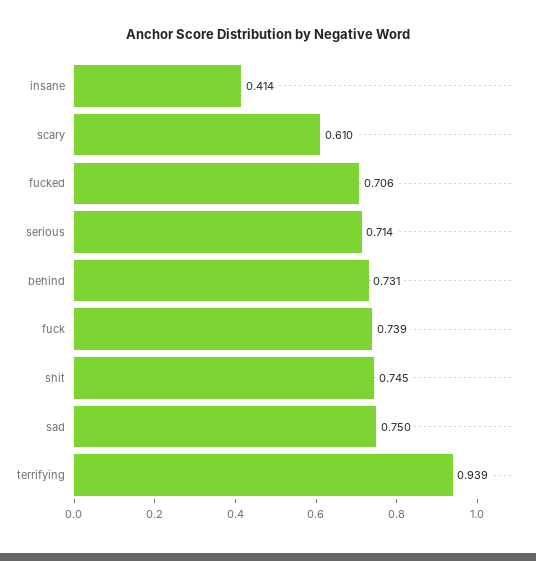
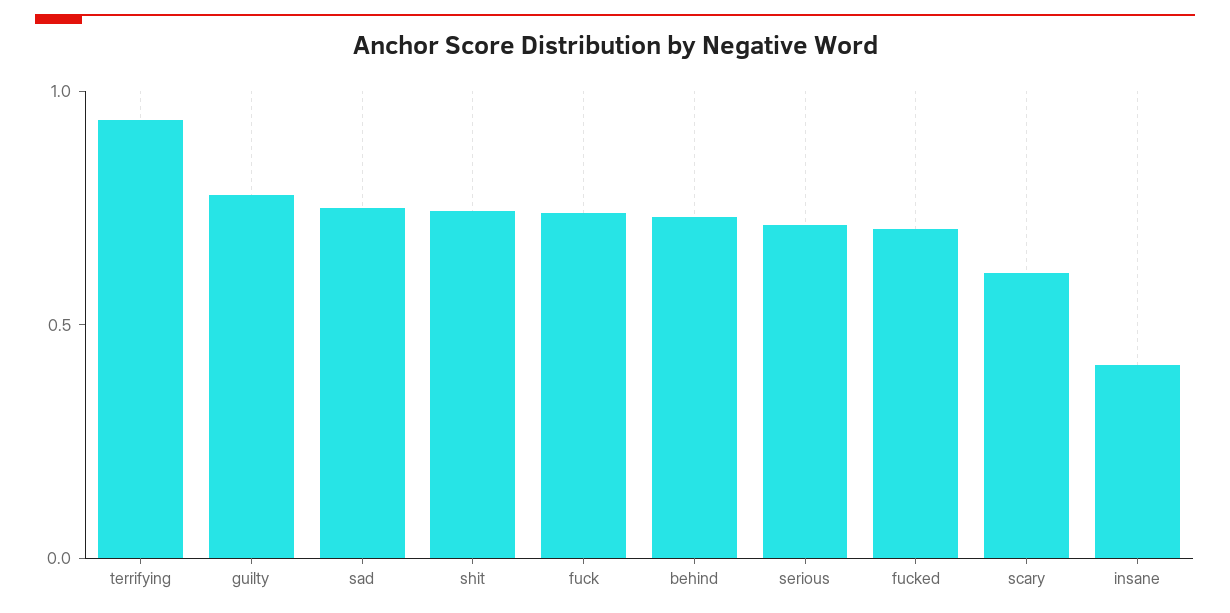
guilty: none -> 0.8

